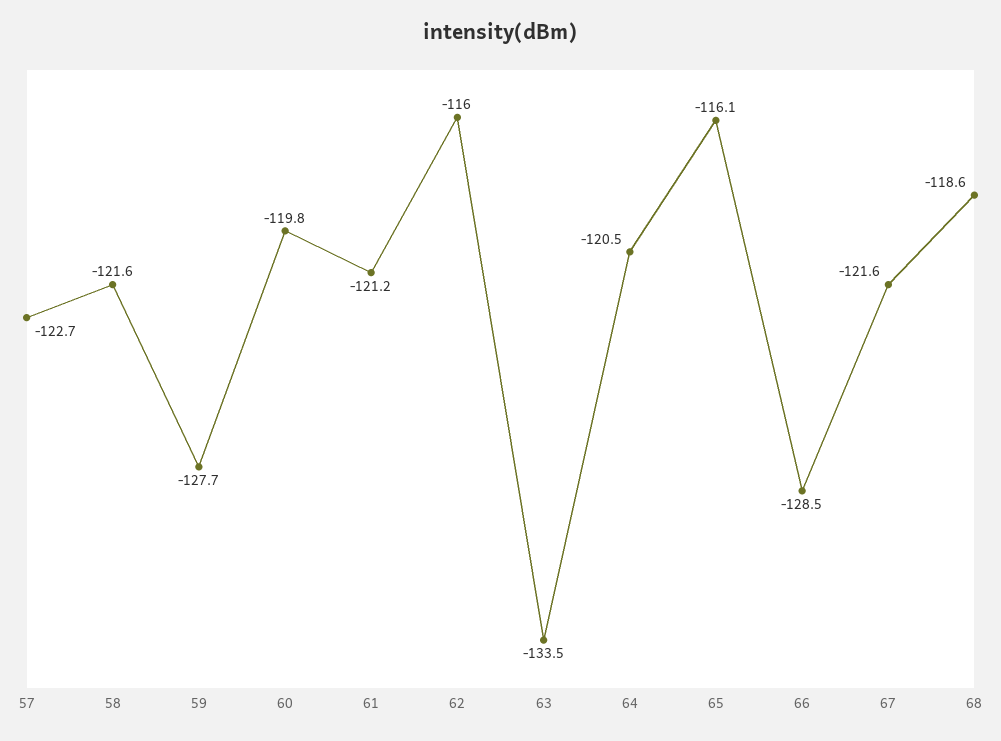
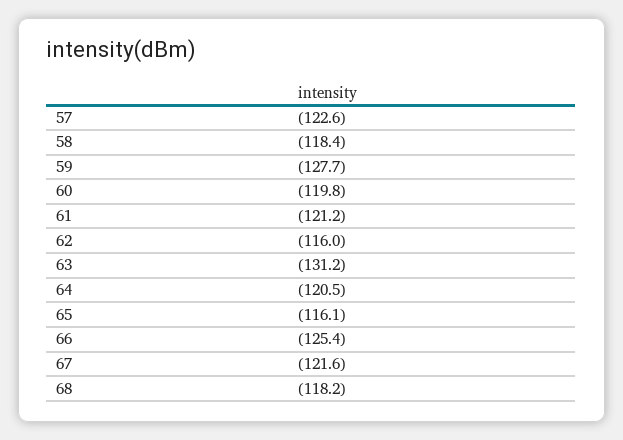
57: -122.7 -> -122.6
58: -121.6 -> -118.4
63: -133.5 -> -131.2
66: -128.5 -> -125.4
68: -118.6 -> -118.2

